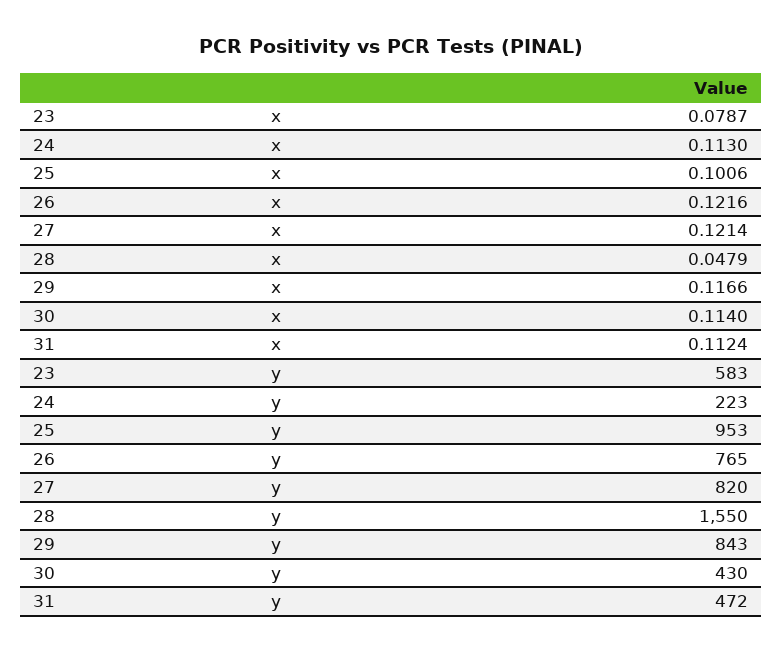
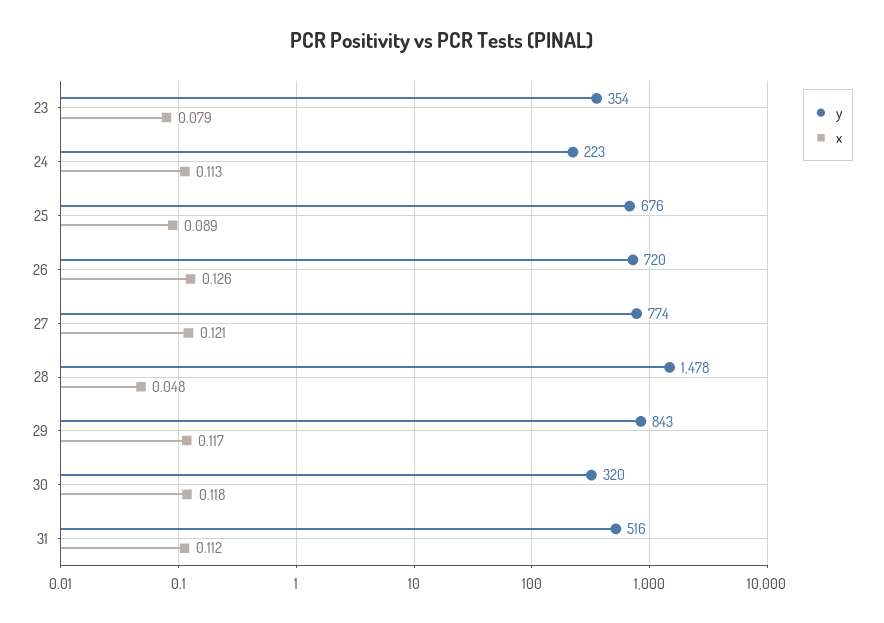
x, 25: 0.1006 -> 0.089
x, 26: 0.1216 -> 0.126
x, 30: 0.114 -> 0.118
y, 23: 583 -> 354
y, 25: 953 -> 676
y, 26: 765 -> 720
y, 27: 820 -> 774
y, 28: 1550 -> 1478
y, 30: 430 -> 320
y, 31: 472 -> 516

